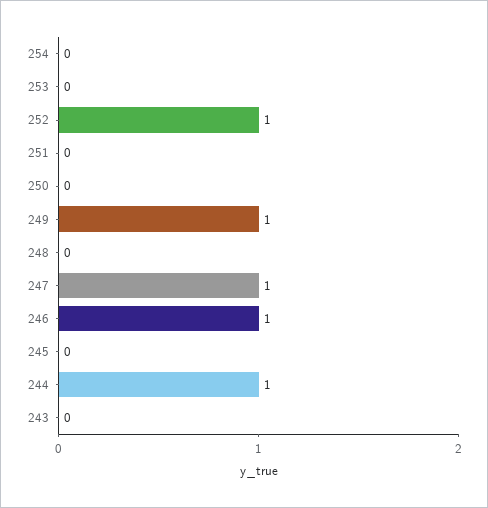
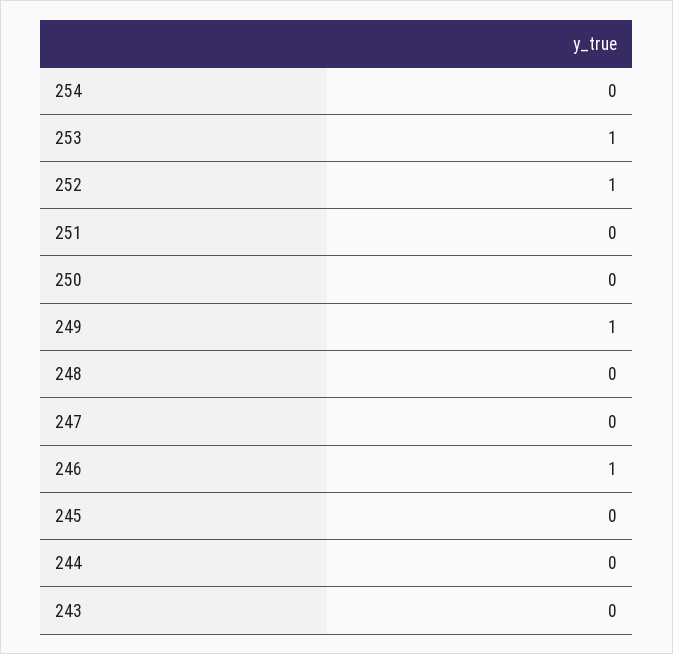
253: 0 -> 1
247: 1 -> 0
244: 1 -> 0

